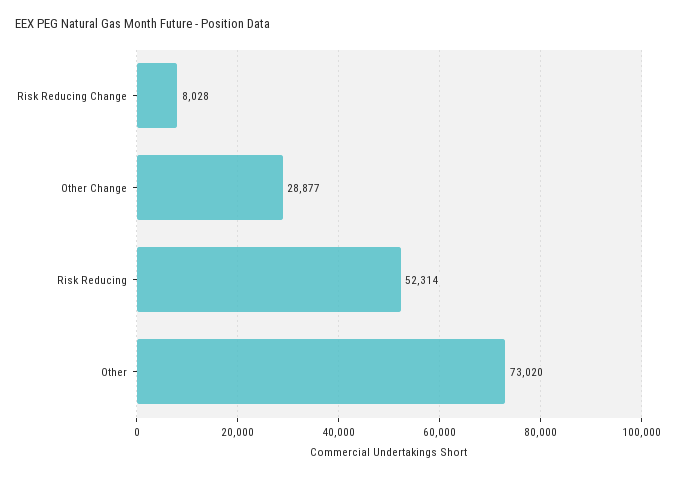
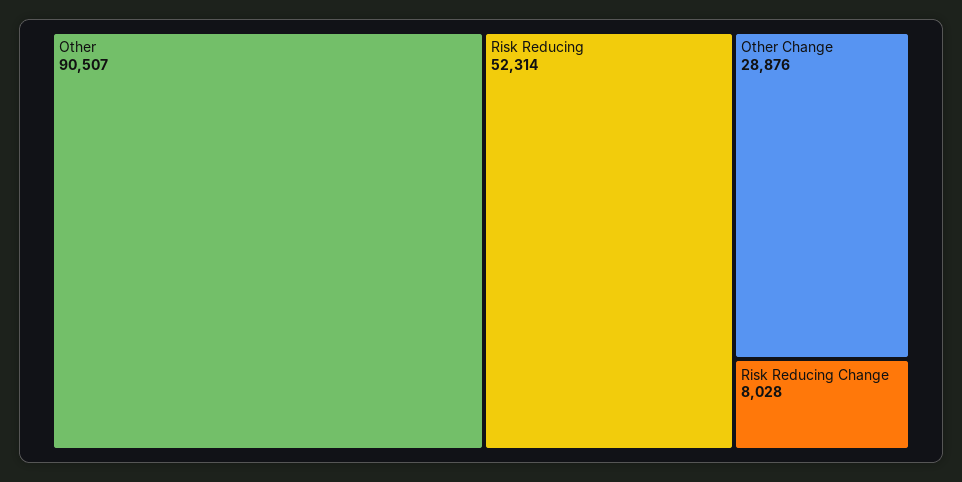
Other Change: 28877 -> 28876
Other: 73020 -> 90507

